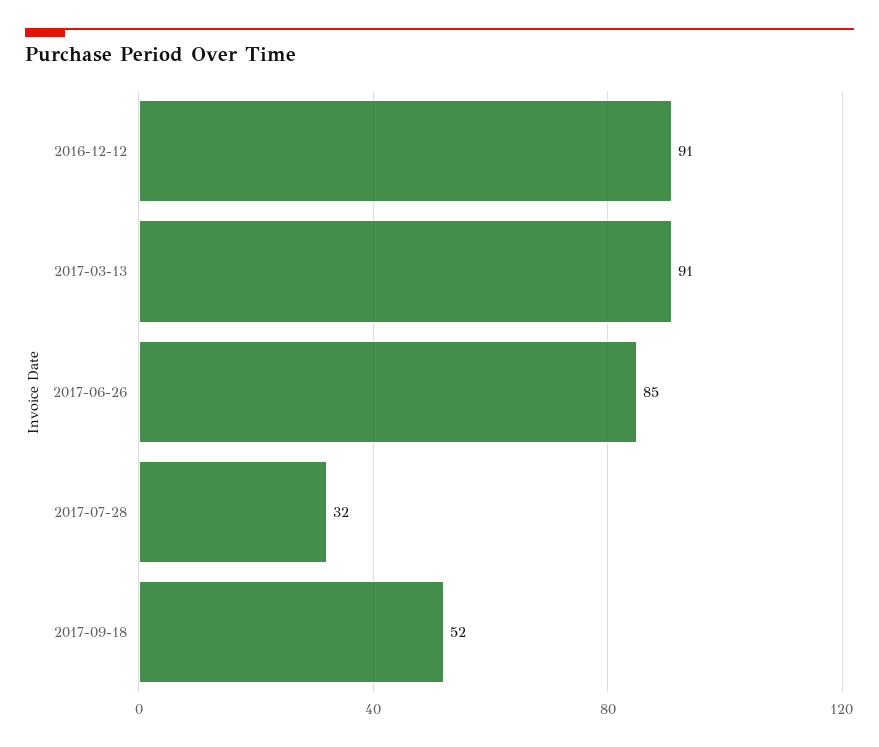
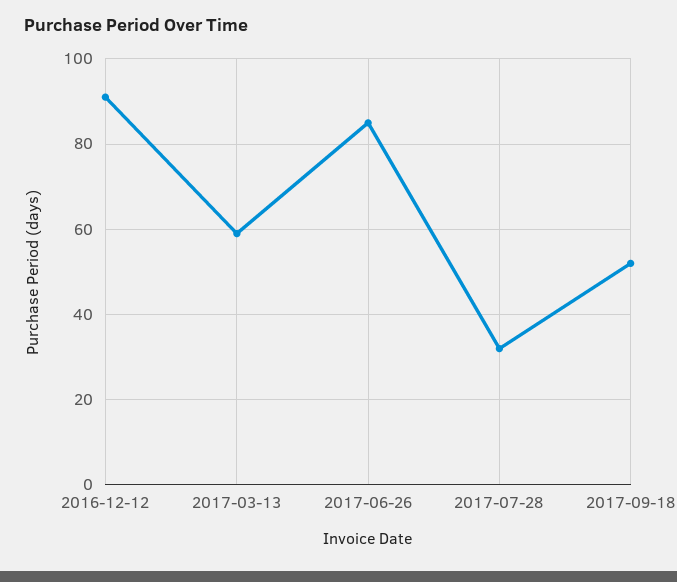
2017-03-13: 91 -> 60

